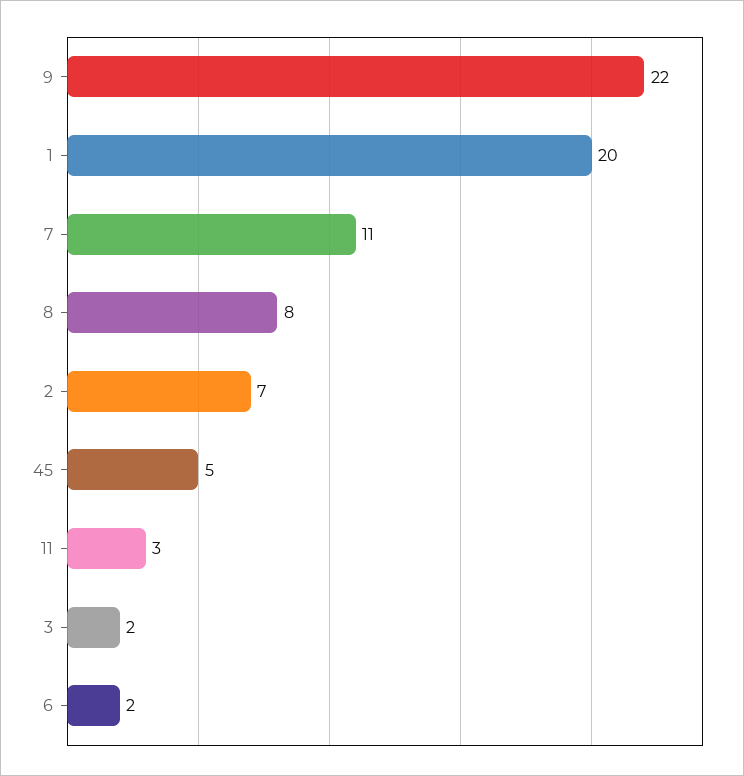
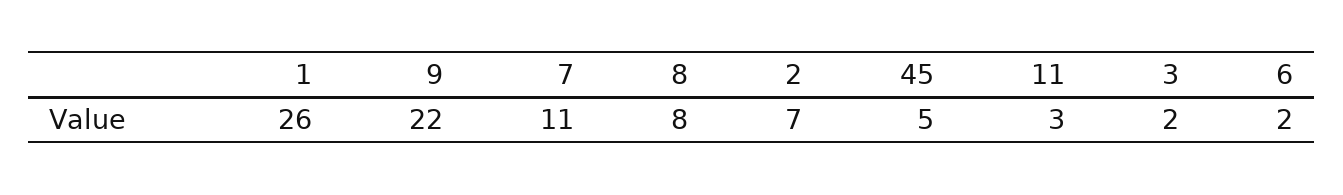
1: 20 -> 26

